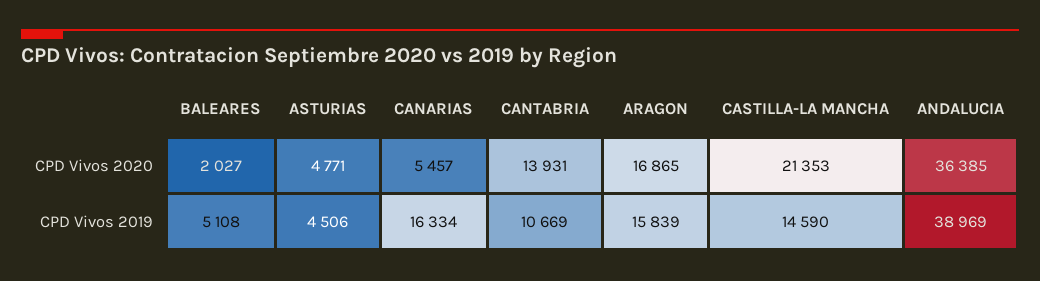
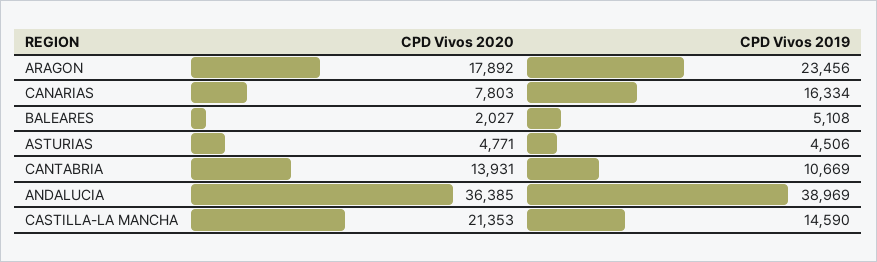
CANARIAS, CPD Vivos 2020: 5457 -> 7803
ARAGON, CPD Vivos 2020: 16865 -> 17892
ARAGON, CPD Vivos 2019: 15839 -> 23456

